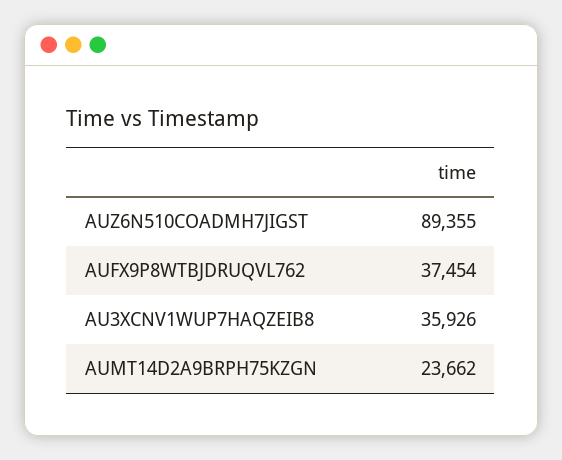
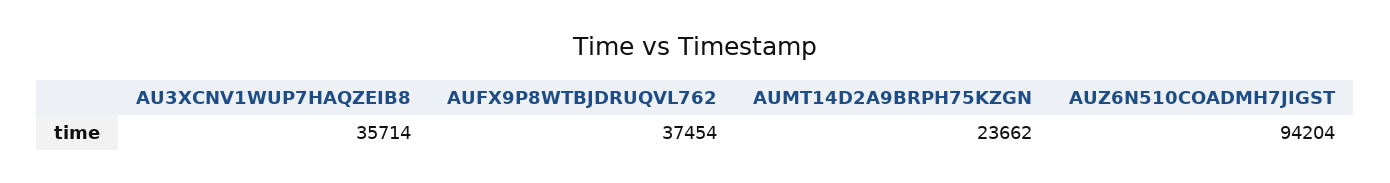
AUZ6N510COADMH7JIGST: 89355 -> 94204
AU3XCNV1WUP7HAQZEIB8: 35926 -> 35714

